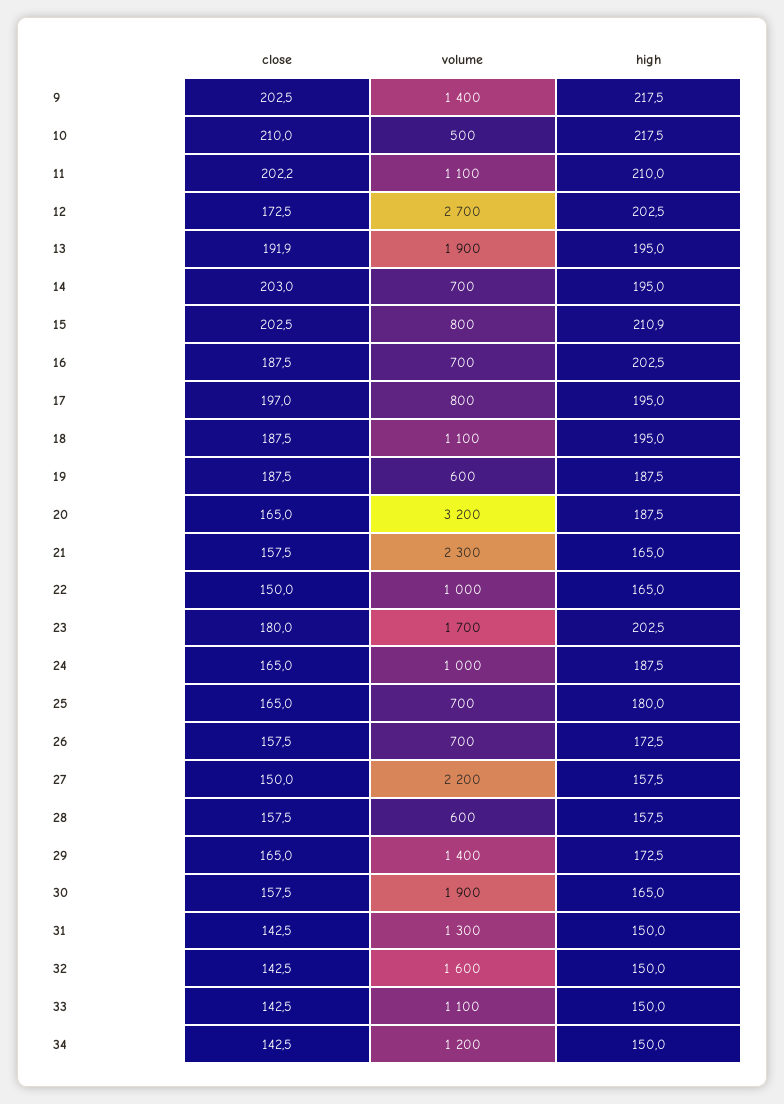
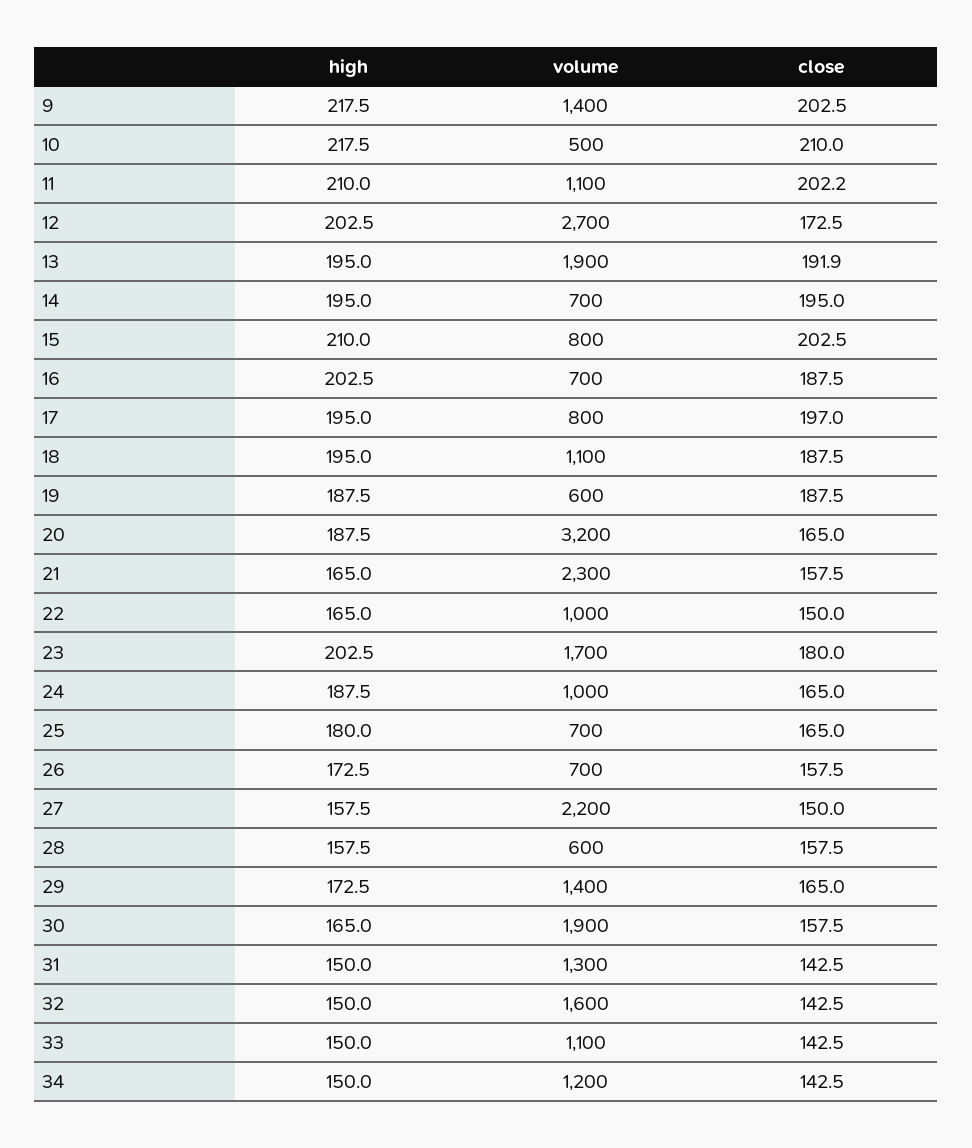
close, 14: 203 -> 195
high, 15: 210.9 -> 210

